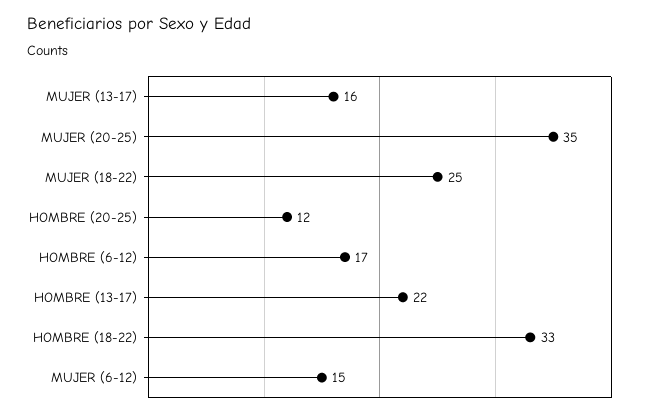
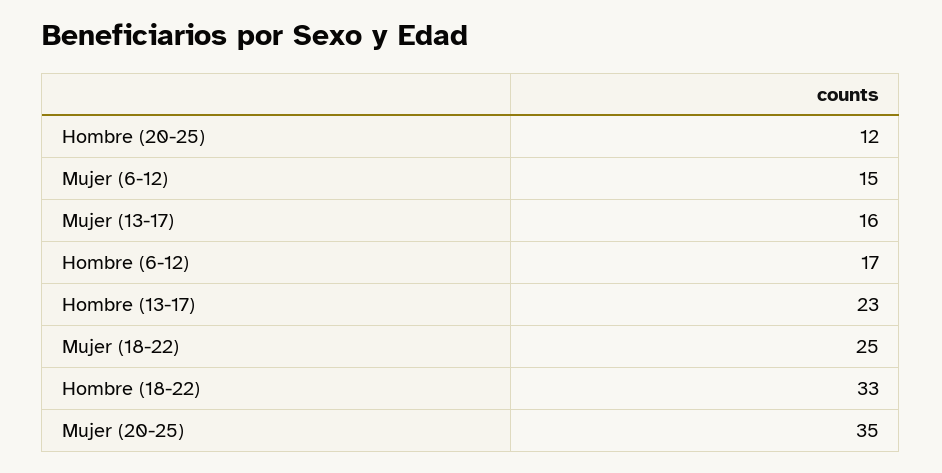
HOMBRE (13-17): 22 -> 23

